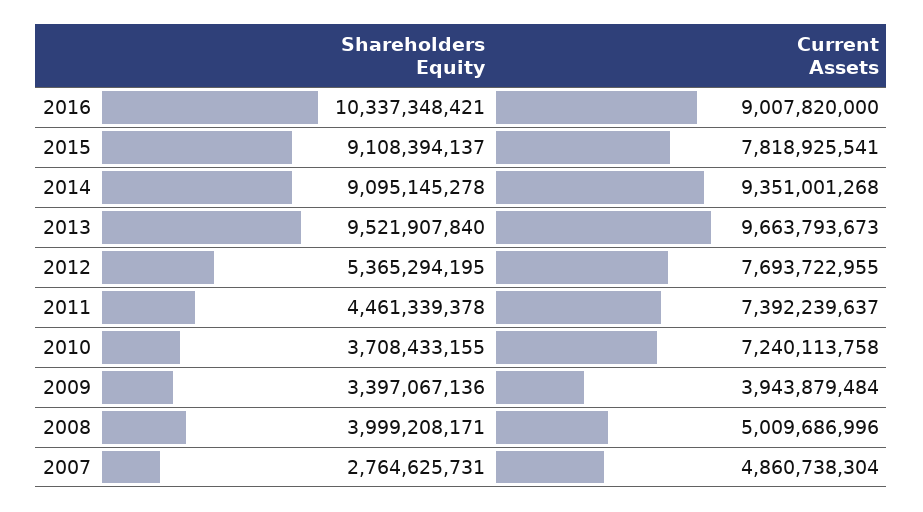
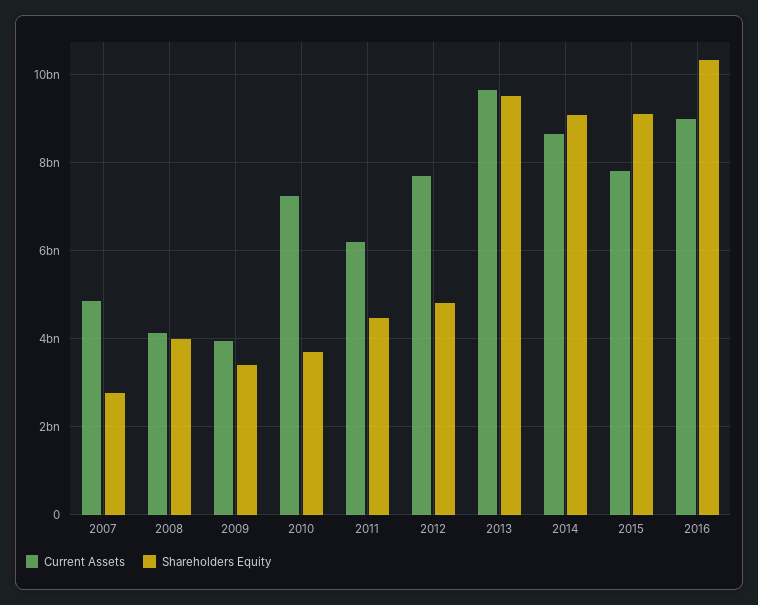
Current Assets, 2014: 9351001268 -> 8600000000
Shareholders Equity, 2012: 5365294195 -> 4800000000
Current Assets, 2011: 7392239637 -> 6200000000
Current Assets, 2008: 5009686996 -> 4200000000

